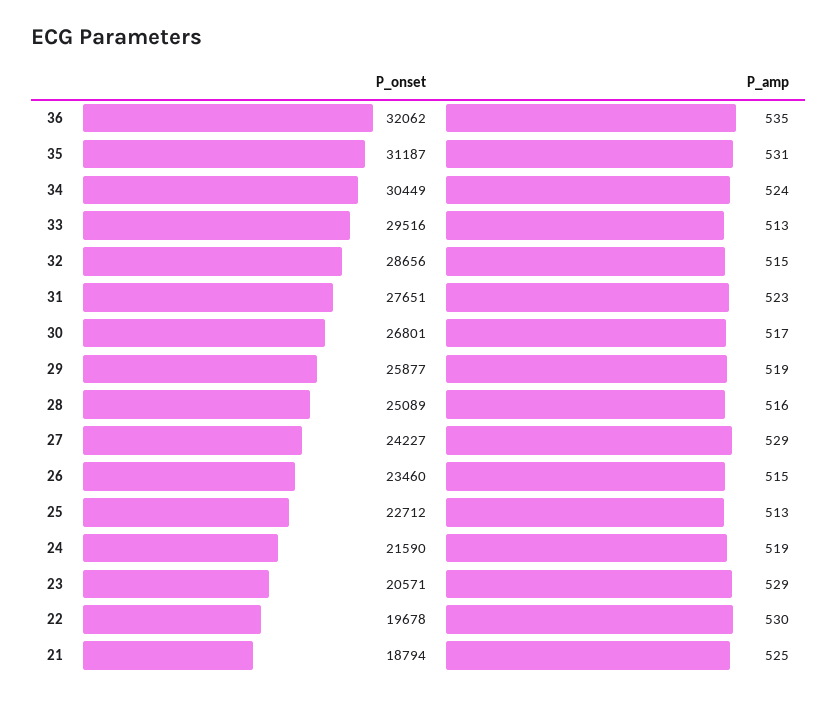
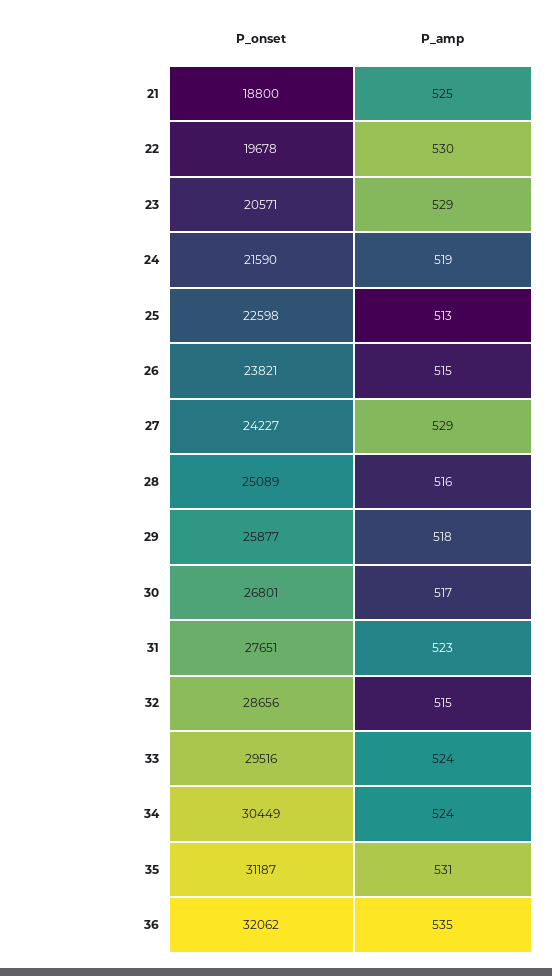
P_amp, 33: 513 -> 524
P_amp, 29: 519 -> 518
P_onset, 26: 23460 -> 23821
P_onset, 25: 22712 -> 22598
P_onset, 21: 18794 -> 18800

